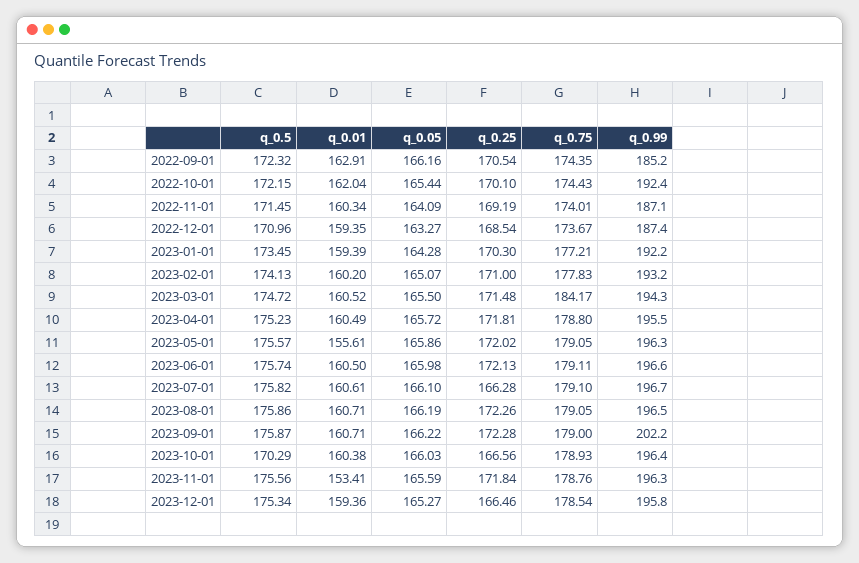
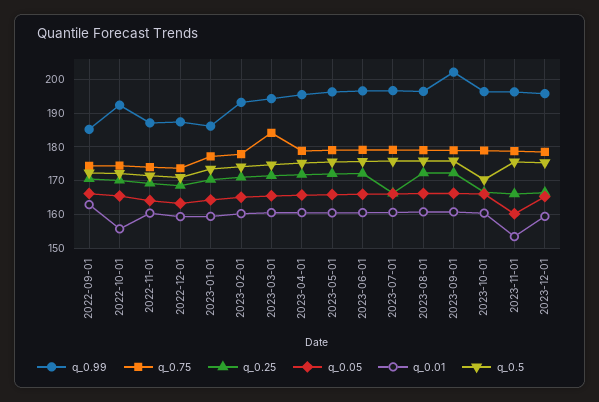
q_0.01, 2022-10-01: 162.04 -> 156
q_0.99, 2023-01-01: 192.2 -> 186
q_0.01, 2023-05-01: 155.61 -> 160
q_0.05, 2023-11-01: 165.59 -> 160
q_0.25, 2023-11-01: 171.84 -> 166

